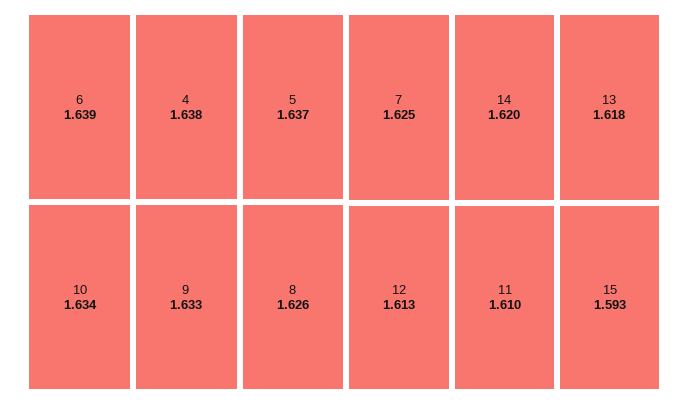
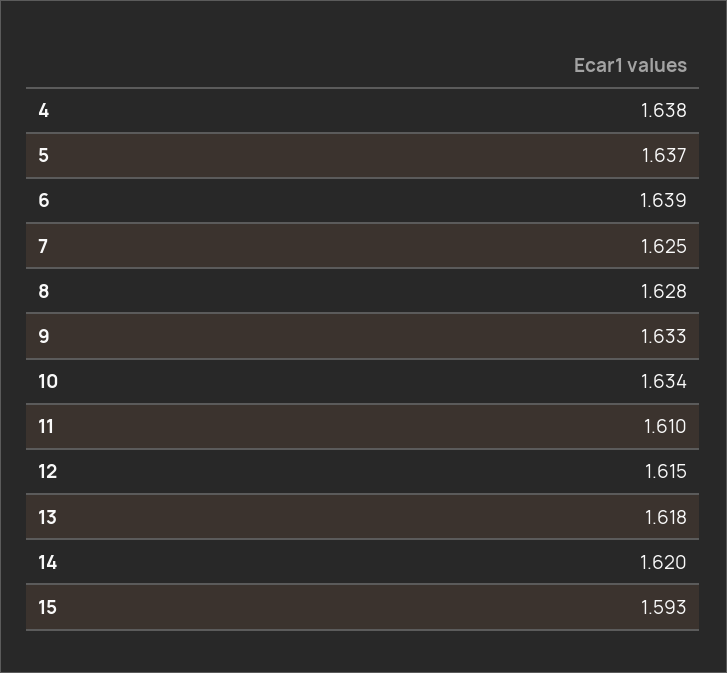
8: 1.626 -> 1.628
12: 1.613 -> 1.615

